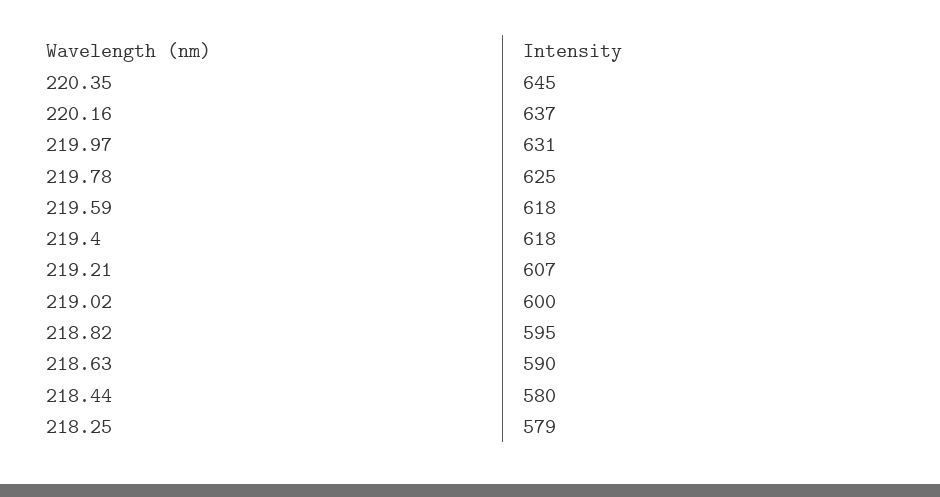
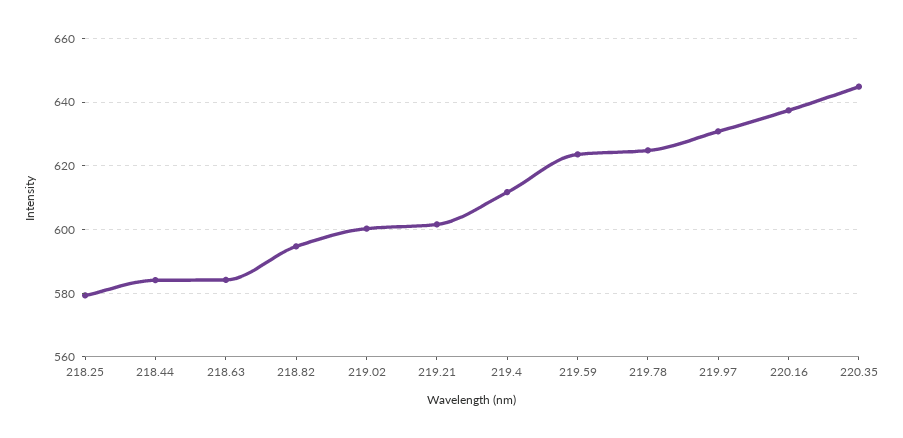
219.59: 618 -> 624
219.4: 618 -> 612
219.21: 607 -> 602
218.63: 590 -> 584
218.44: 580 -> 584

